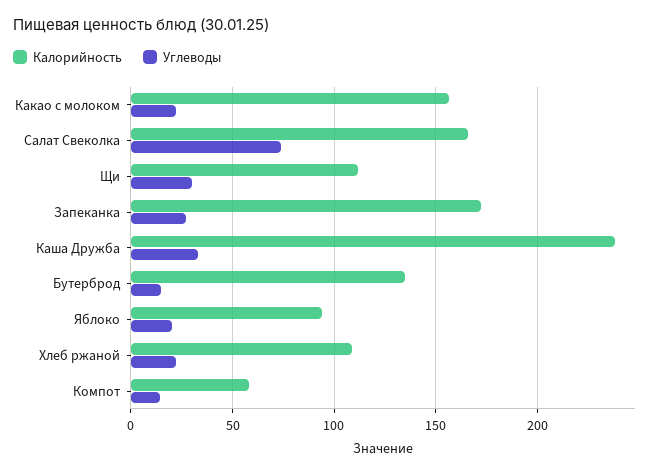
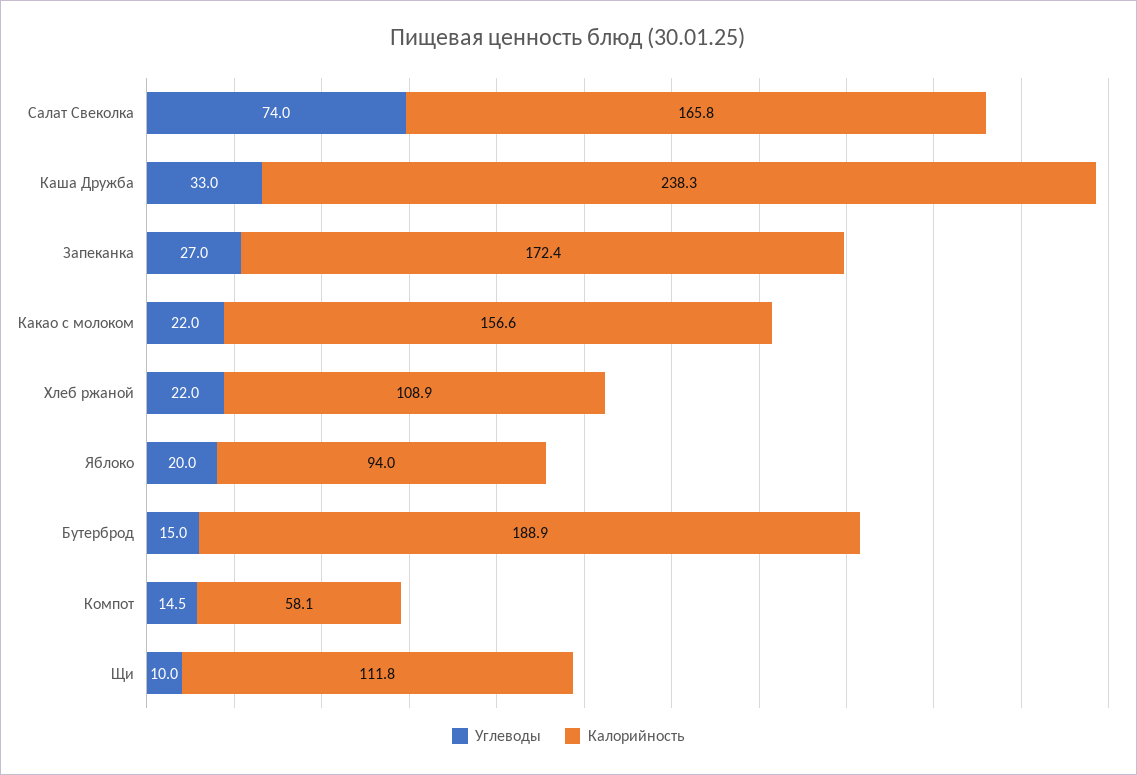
Углеводы, Щи: 30 -> 10
Калорийность, Бутерброд: 135 -> 188.9

